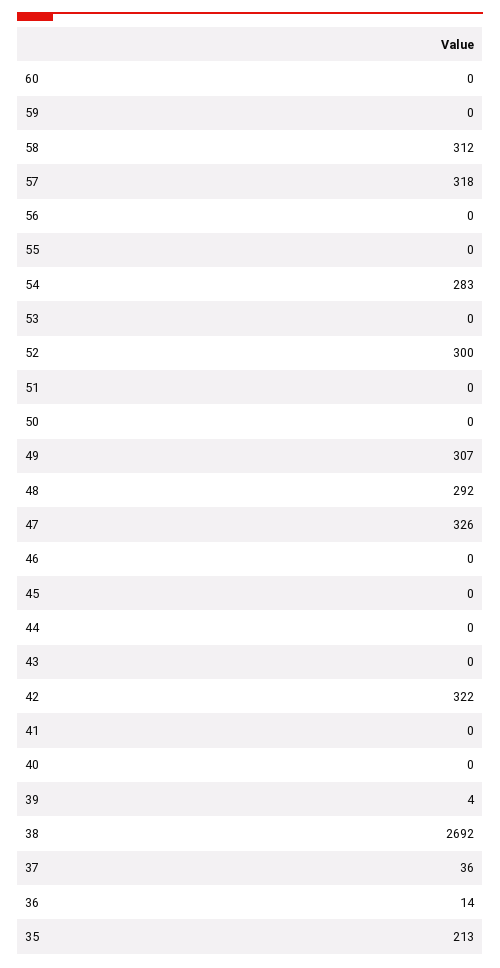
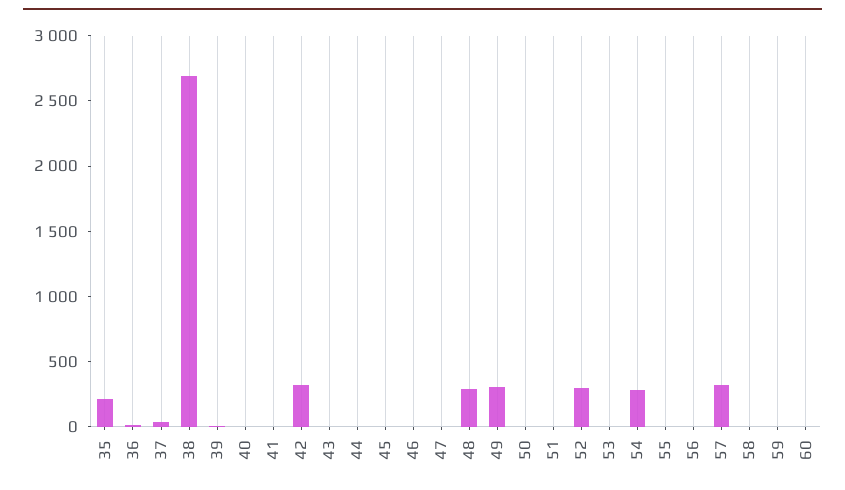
58: 312 -> 0
47: 326 -> 0

